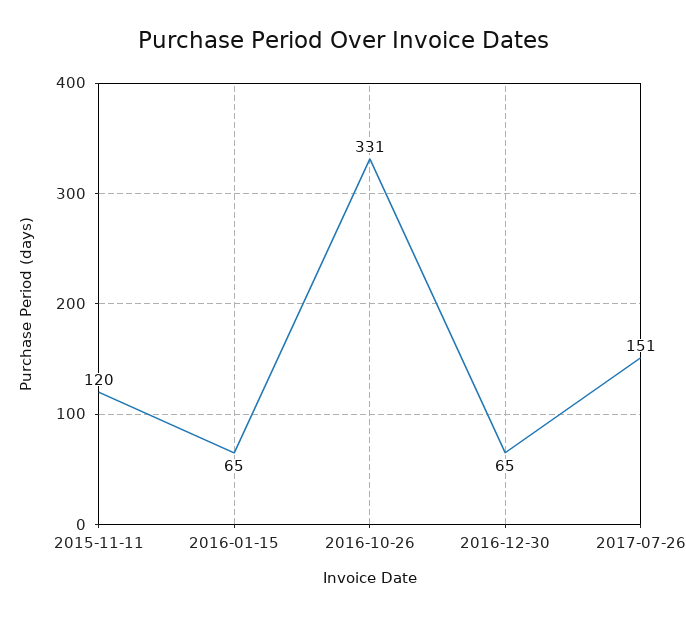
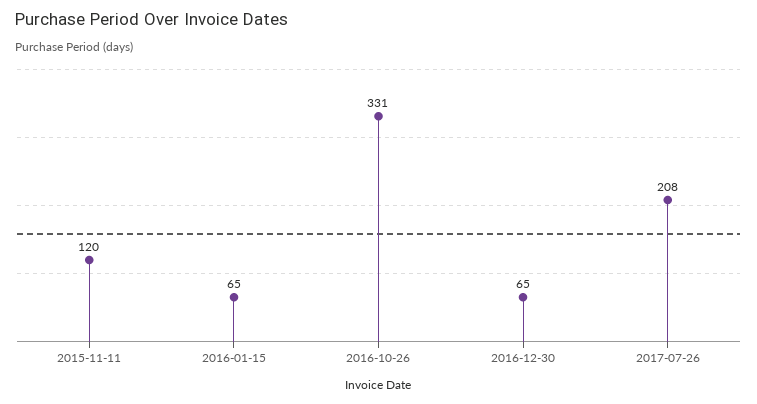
2017-07-26: 151 -> 208

